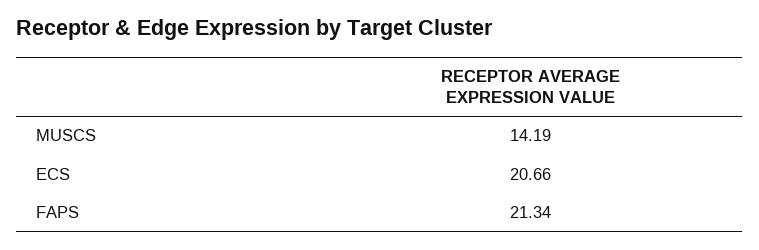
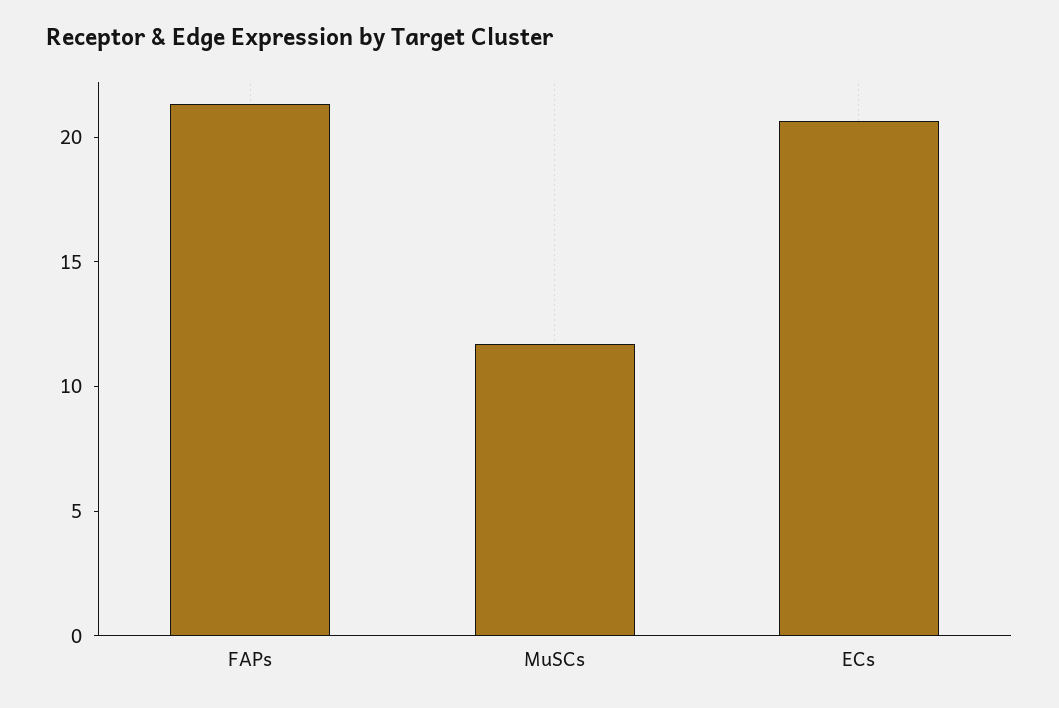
MUSCS: 14.19 -> 12

